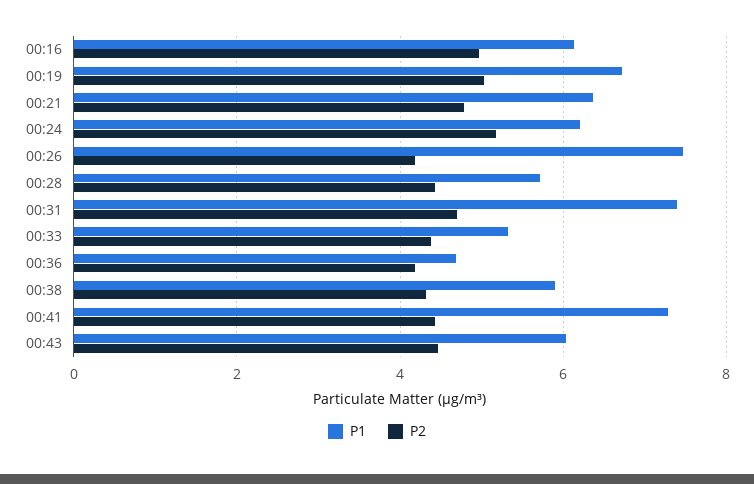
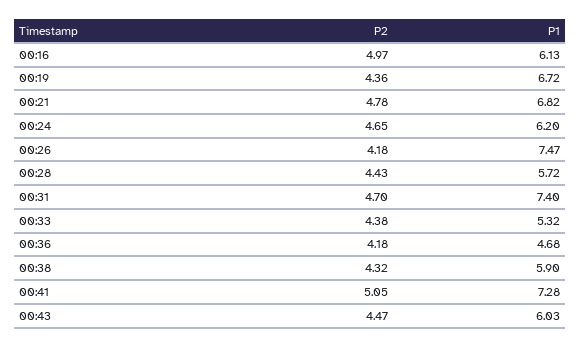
P2, 00:19: 5 -> 4.36
P1, 00:21: 6.4 -> 6.82
P2, 00:24: 5.2 -> 4.65
P2, 00:41: 4.4 -> 5.05

